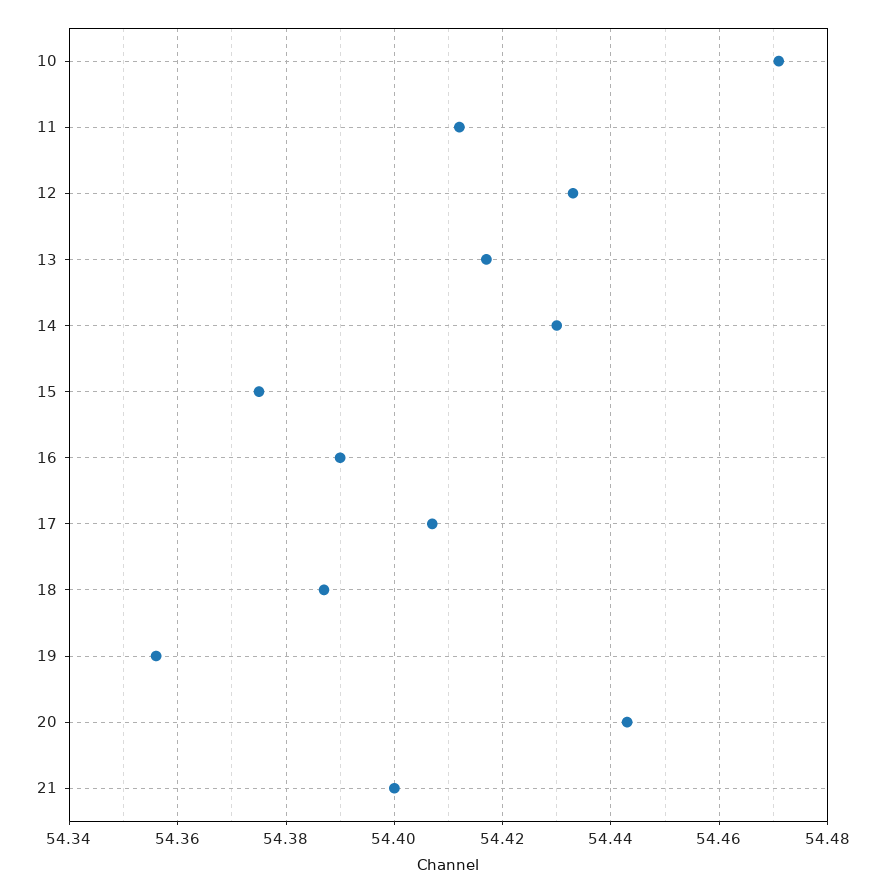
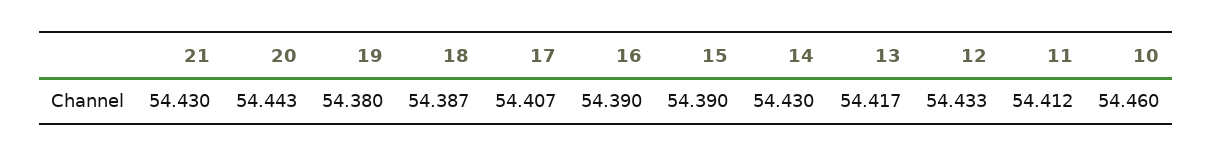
10: 54.47 -> 54.46
15: 54.375 -> 54.39
19: 54.355 -> 54.38
21: 54.4 -> 54.43

